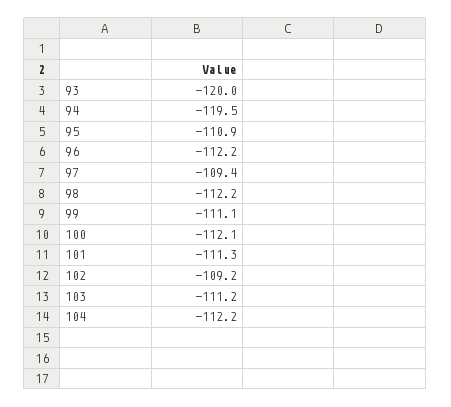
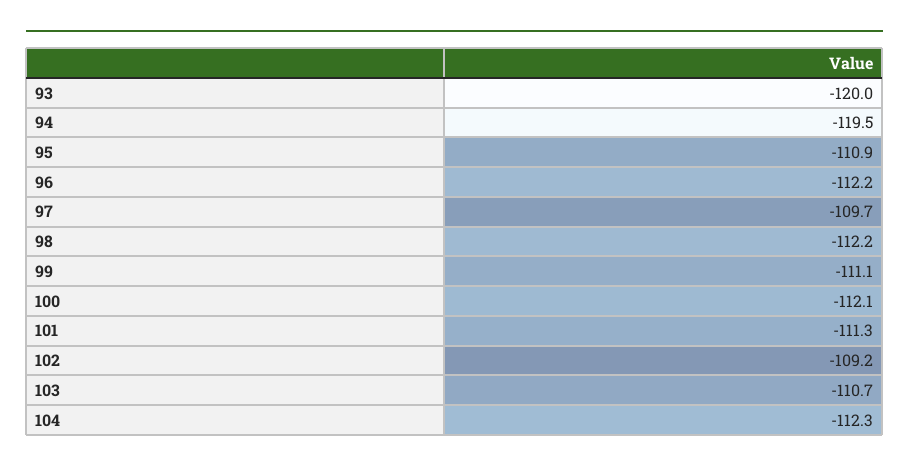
97: -109.4 -> -109.7
103: -111.2 -> -110.7
104: -112.2 -> -112.3

